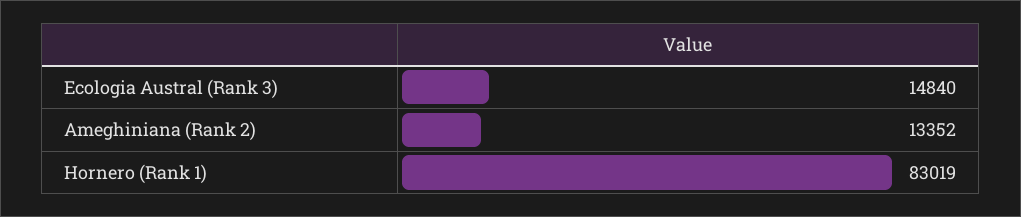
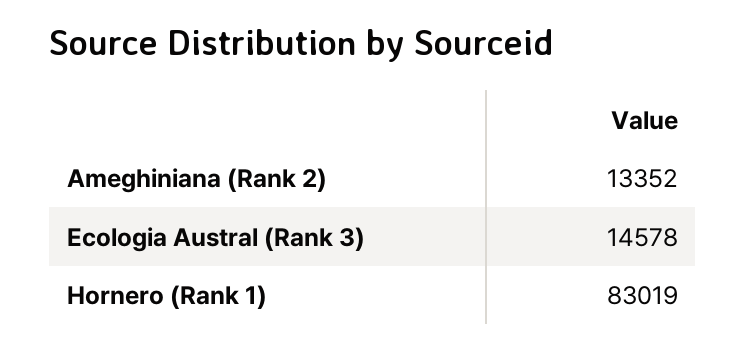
Ecologia Austral (Rank 3): 14840 -> 14578

